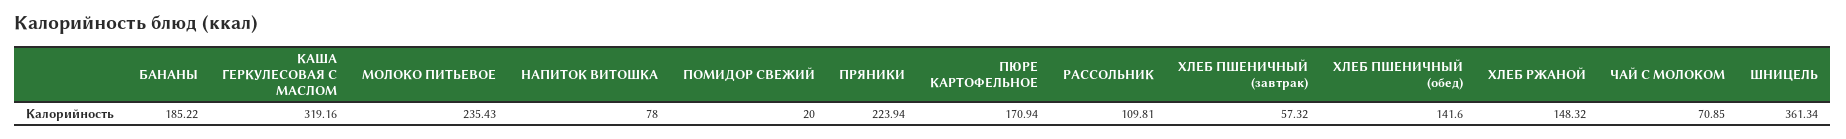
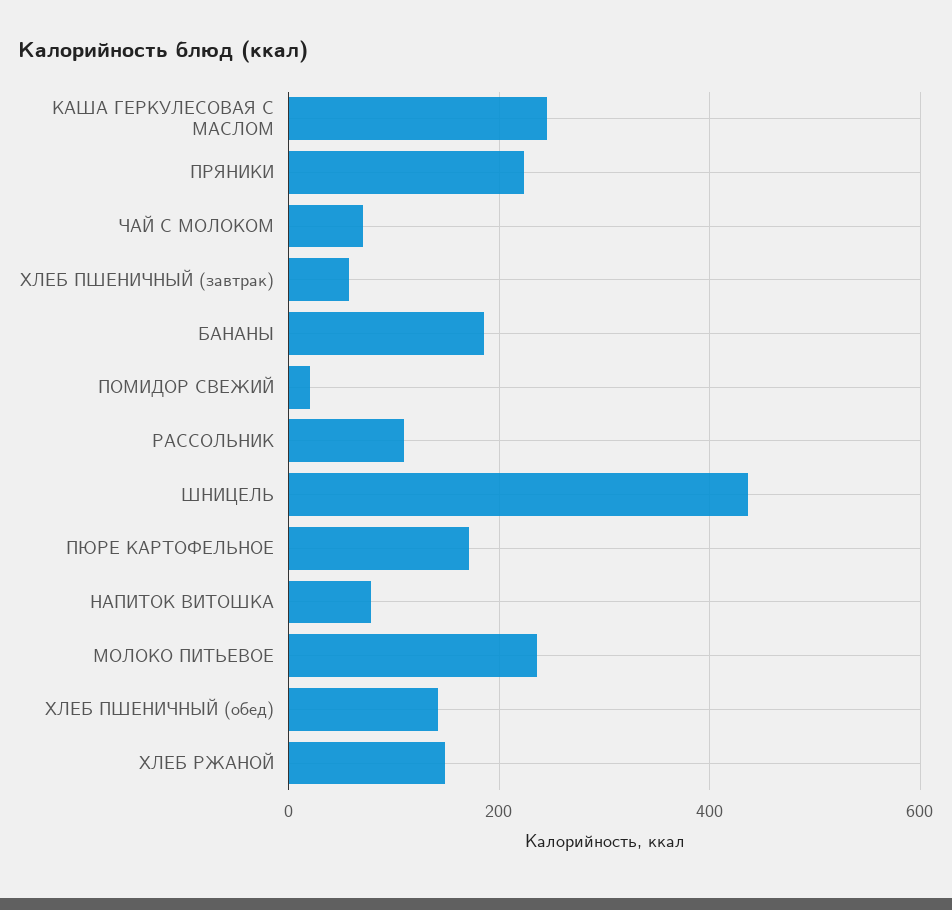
КАША ГЕРКУЛЕСОВАЯ С МАСЛОМ: 319.16 -> 240
ШНИЦЕЛЬ: 361.34 -> 440

